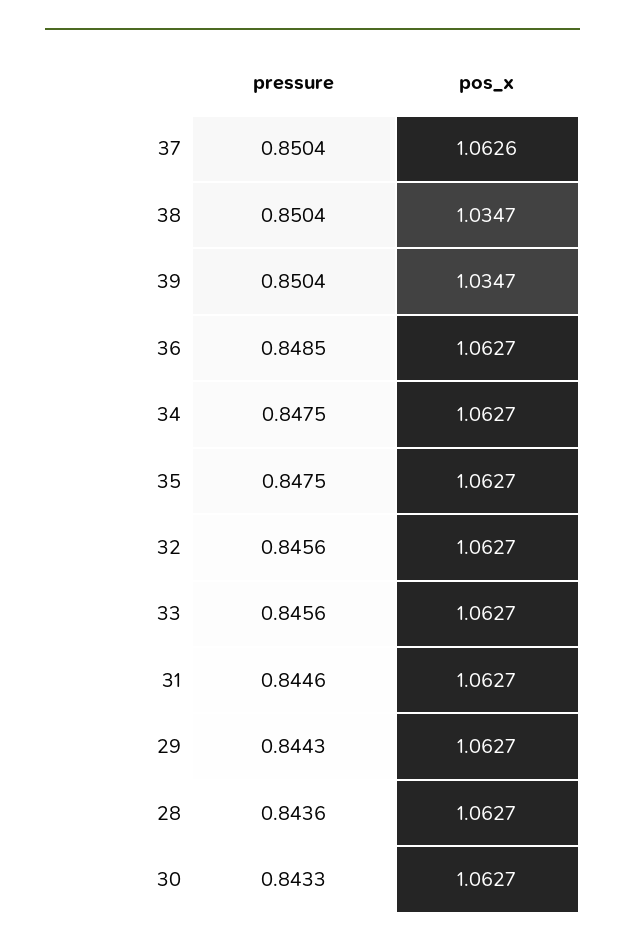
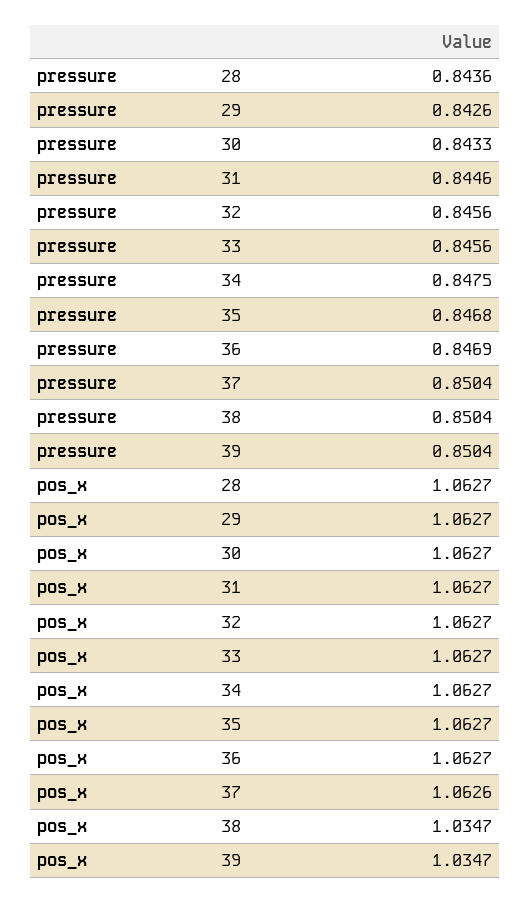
pressure, 36: 0.8485 -> 0.8469
pressure, 35: 0.8475 -> 0.8468
pressure, 29: 0.8443 -> 0.8426

